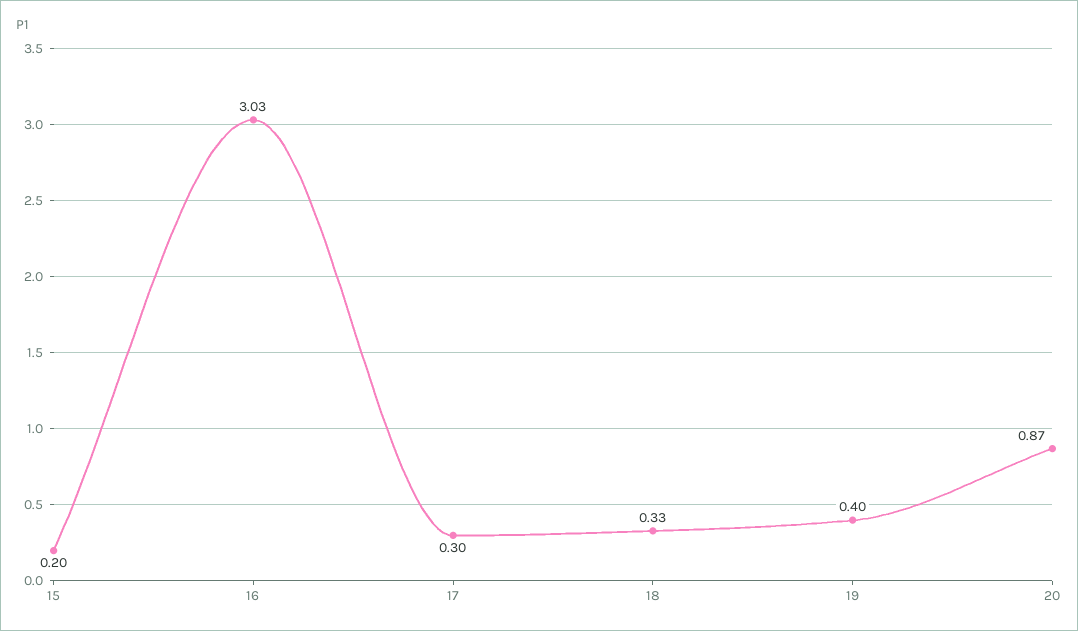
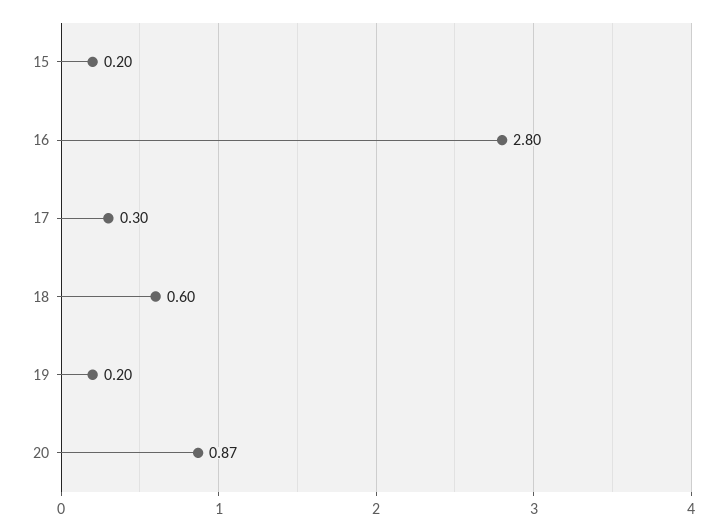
16: 3.03 -> 2.8
18: 0.33 -> 0.6
19: 0.4 -> 0.2

